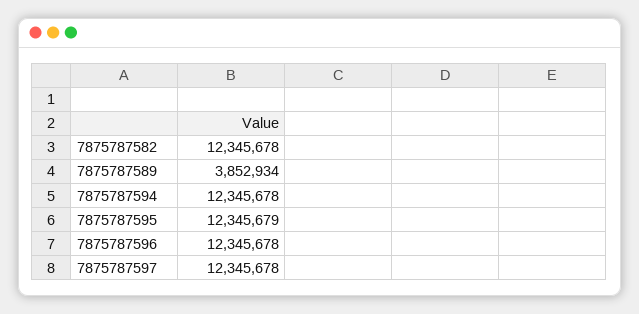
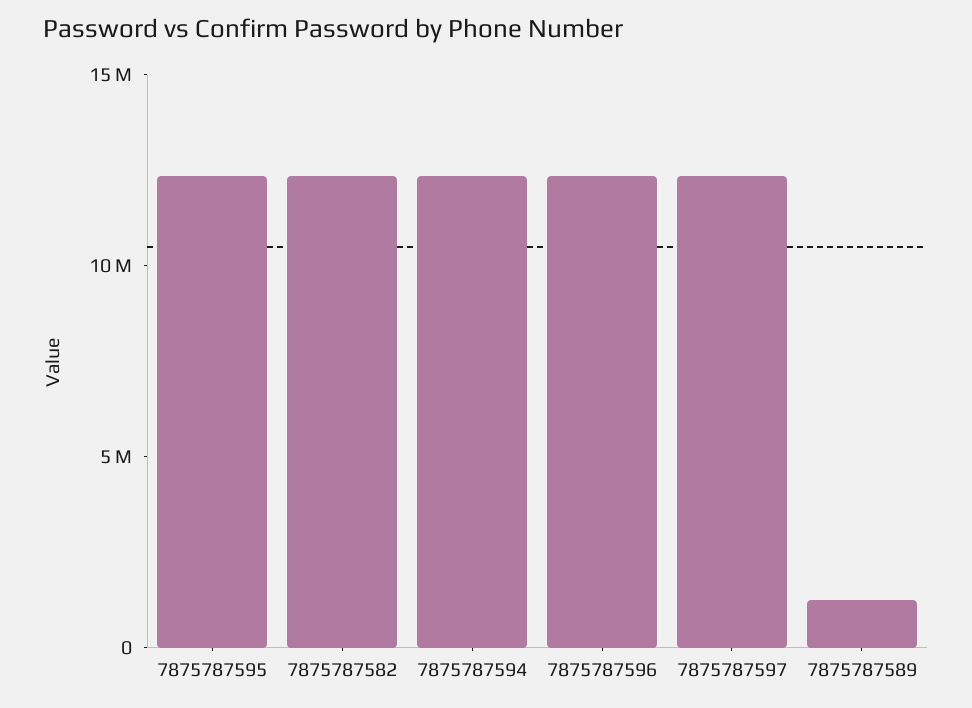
7875787589: 3852934 -> 1000000

